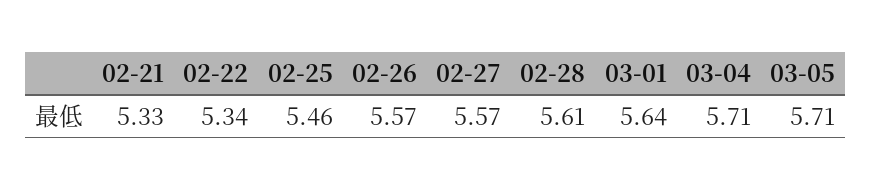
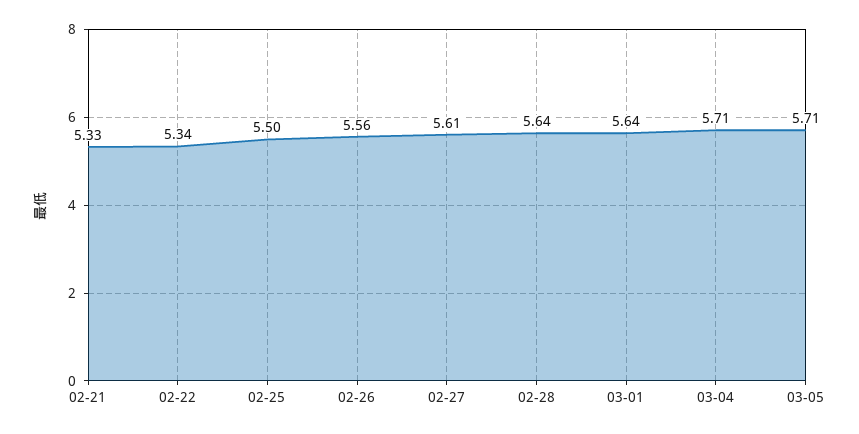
02-25: 5.46 -> 5.5
02-26: 5.57 -> 5.56
02-27: 5.57 -> 5.61
02-28: 5.61 -> 5.64

